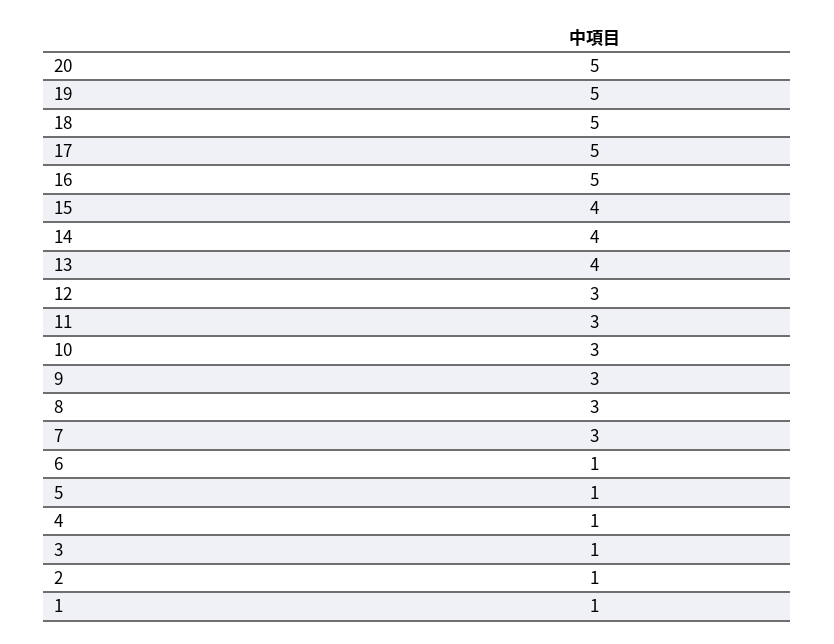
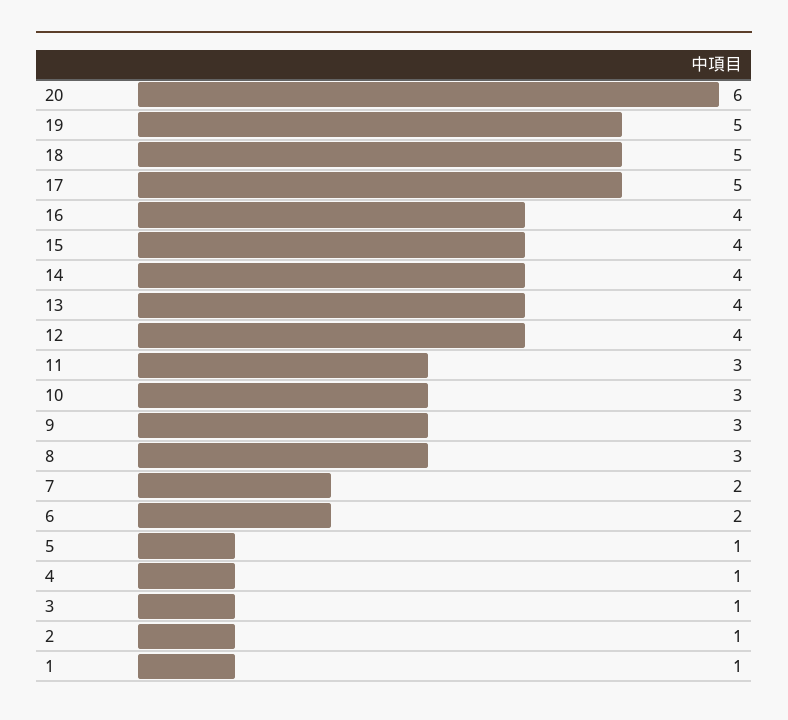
20: 5 -> 6
16: 5 -> 4
12: 3 -> 4
7: 3 -> 2
6: 1 -> 2

